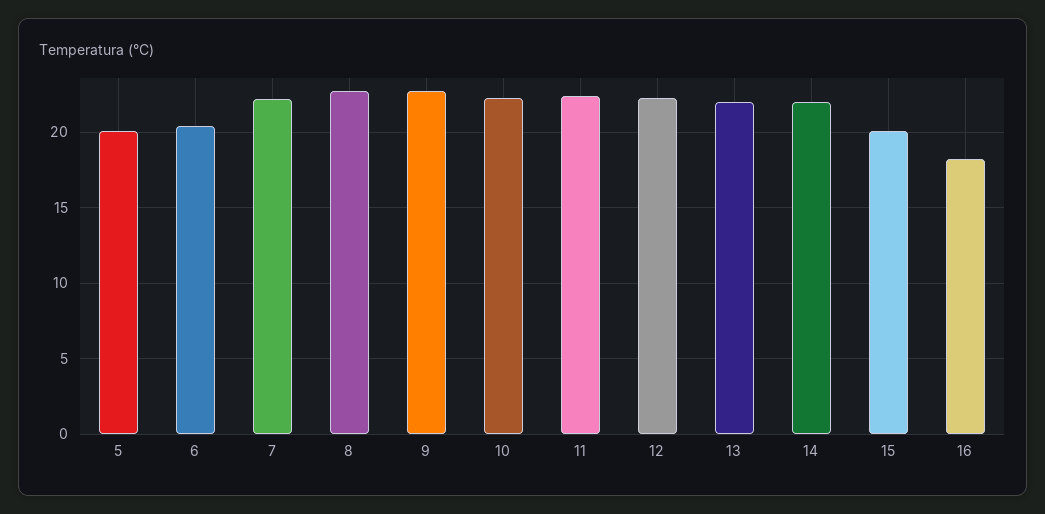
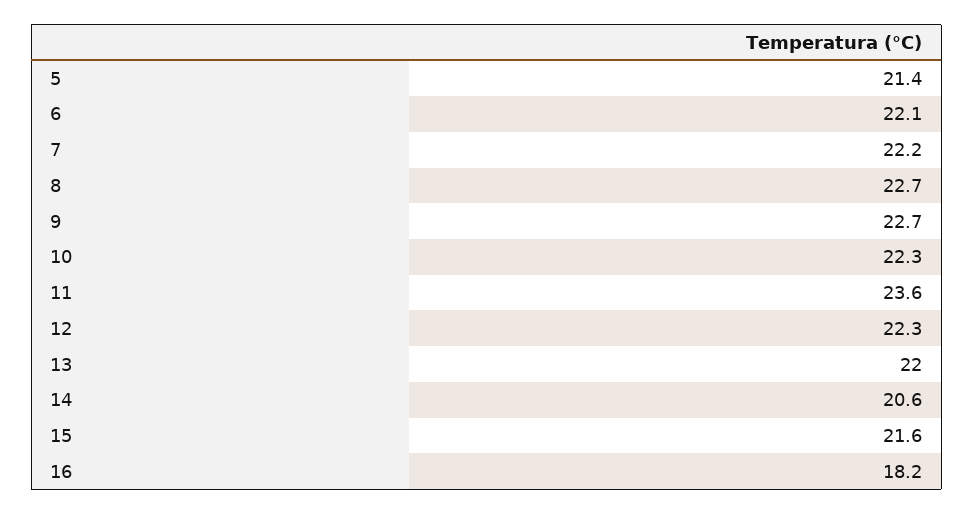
5: 20 -> 21.4
6: 20.5 -> 22.1
11: 22.5 -> 23.6
14: 22 -> 20.6
15: 20 -> 21.6

